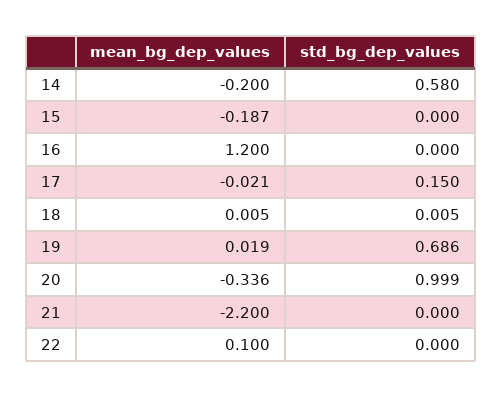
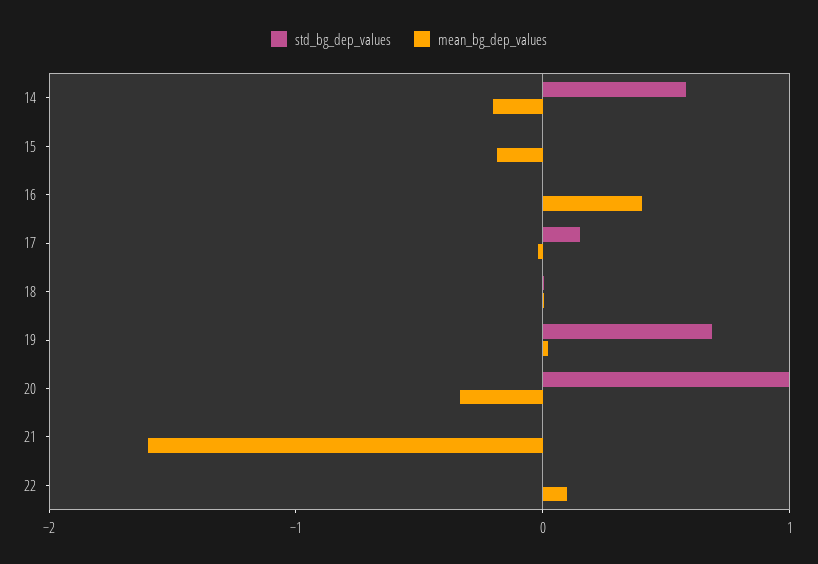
mean_bg_dep_values, 16: 1.2 -> 0.4
mean_bg_dep_values, 21: -2.2 -> -1.6

